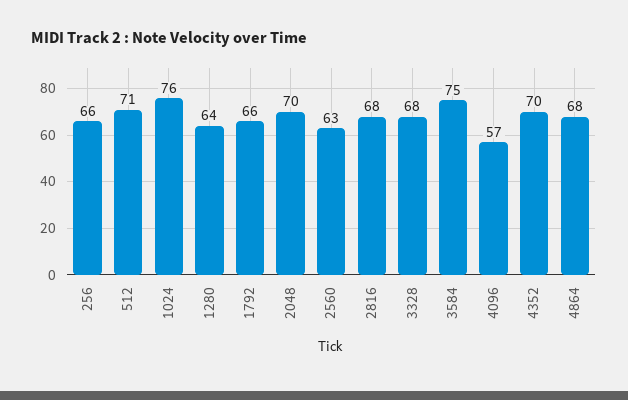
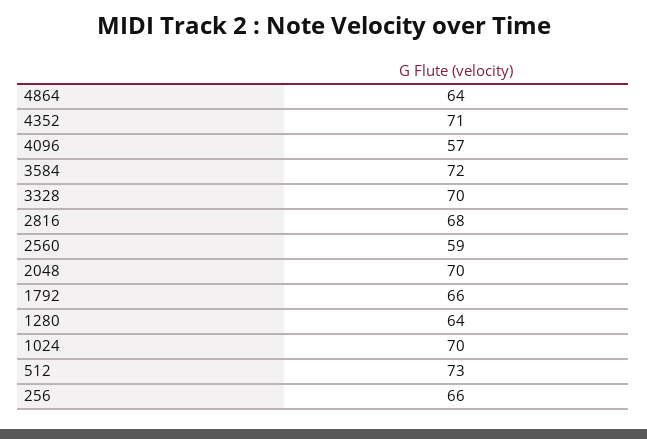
512: 71 -> 73
1024: 76 -> 70
2560: 63 -> 59
3328: 68 -> 70
3584: 75 -> 72
4352: 70 -> 71
4864: 68 -> 64

